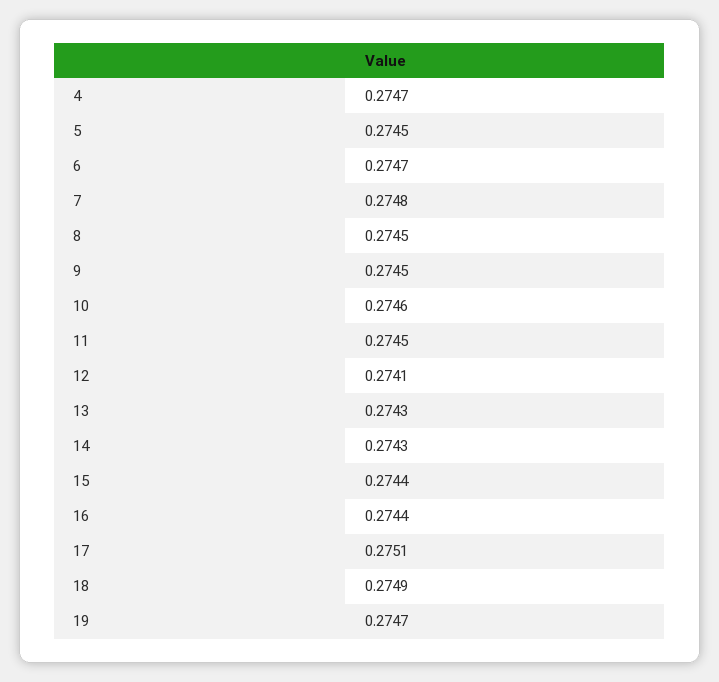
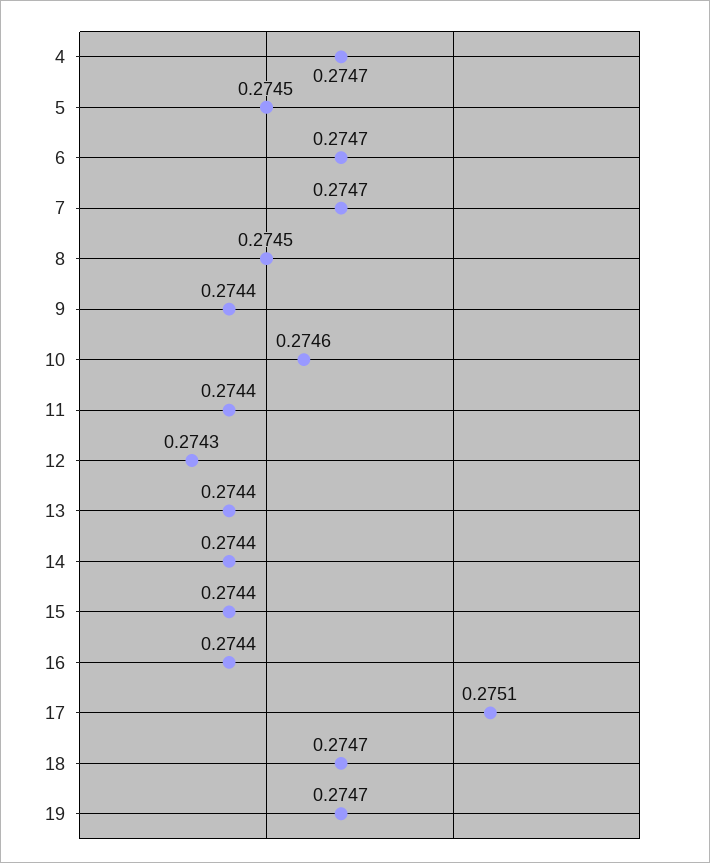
7: 0.2748 -> 0.2747
9: 0.2745 -> 0.2744
11: 0.2745 -> 0.2744
12: 0.2741 -> 0.2743
13: 0.2743 -> 0.2744
14: 0.2743 -> 0.2744
18: 0.2749 -> 0.2747

